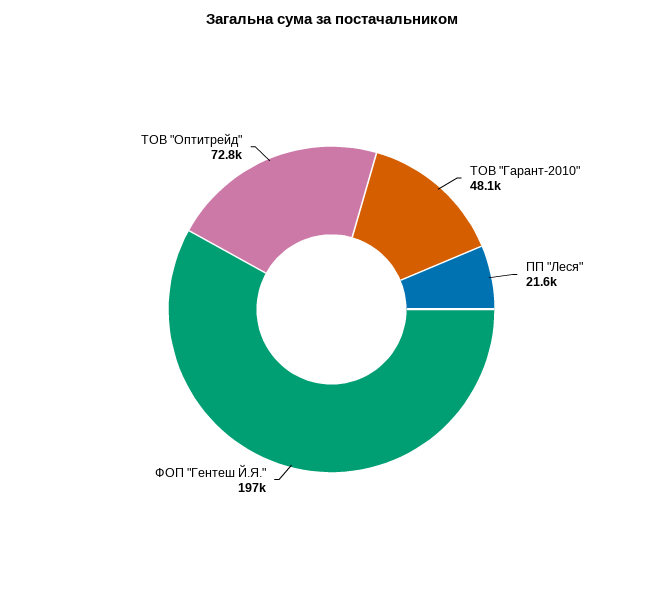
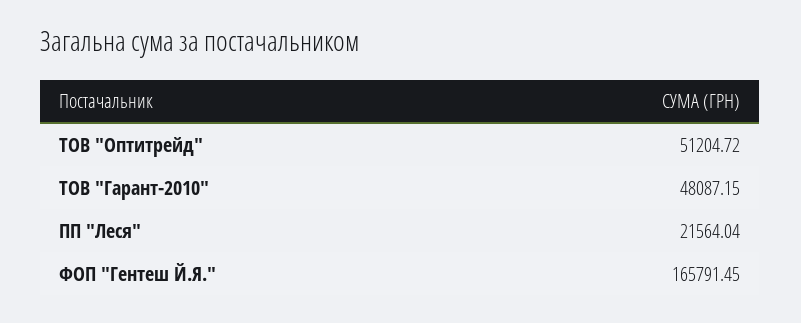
ФОП "Гентеш Й.Я.": 197000 -> 165791.45
ТОВ "Оптитрейд": 72800 -> 51204.72

